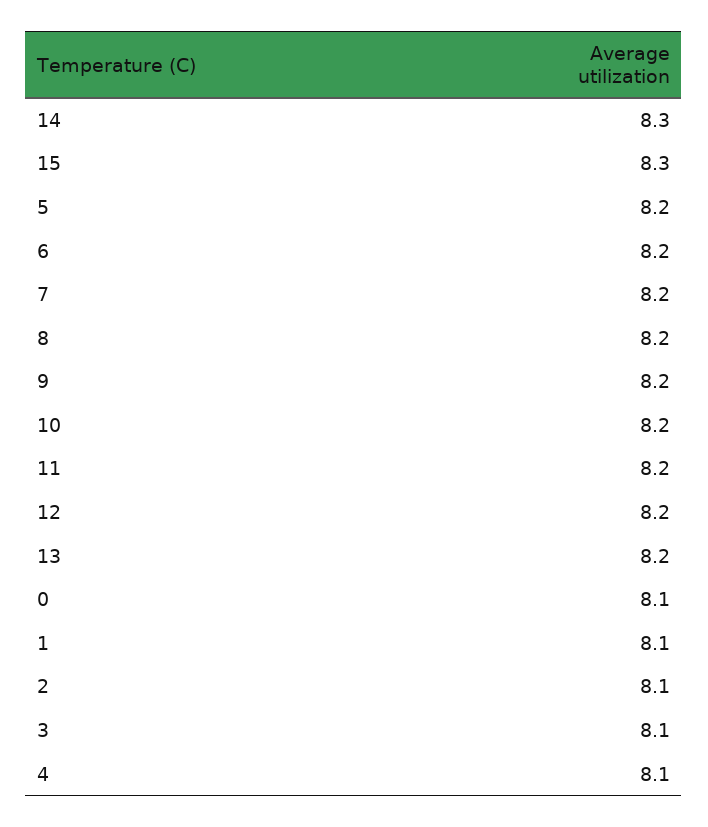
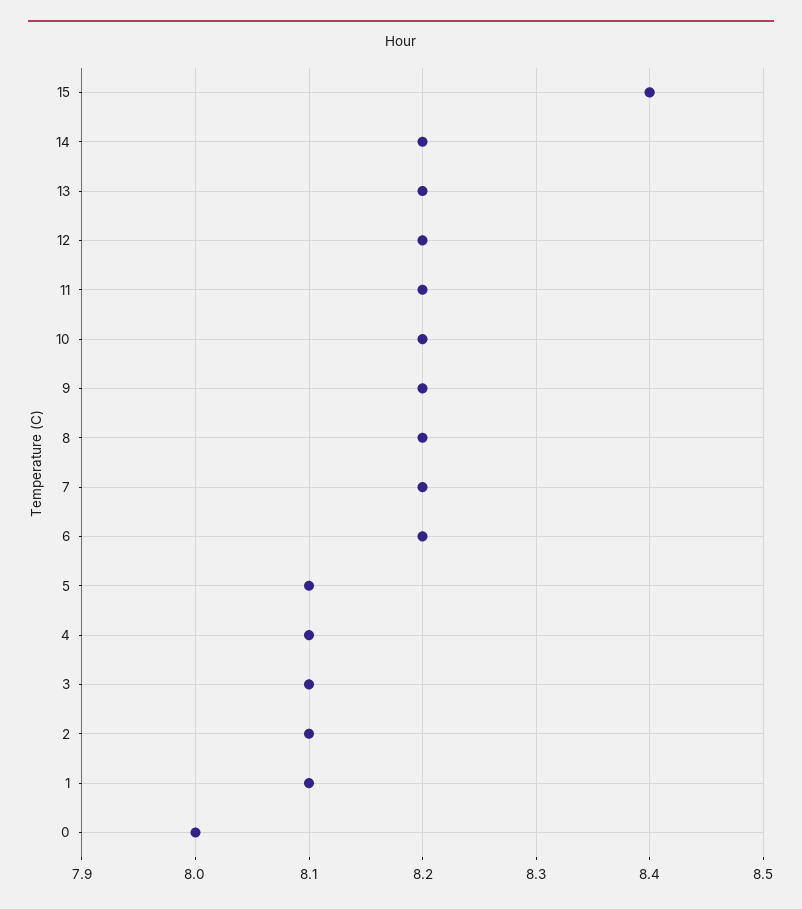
14: 8.3 -> 8.2
15: 8.3 -> 8.4
5: 8.2 -> 8.1
0: 8.1 -> 8

